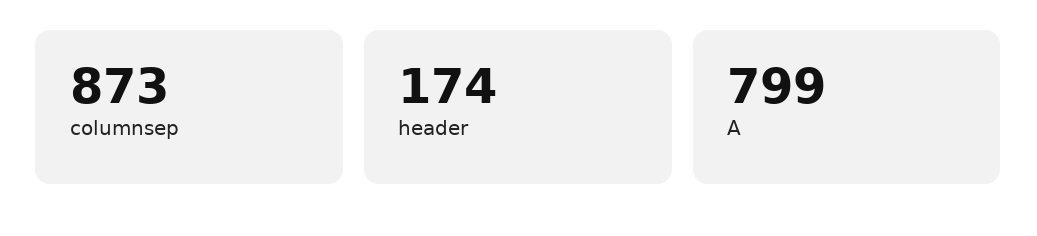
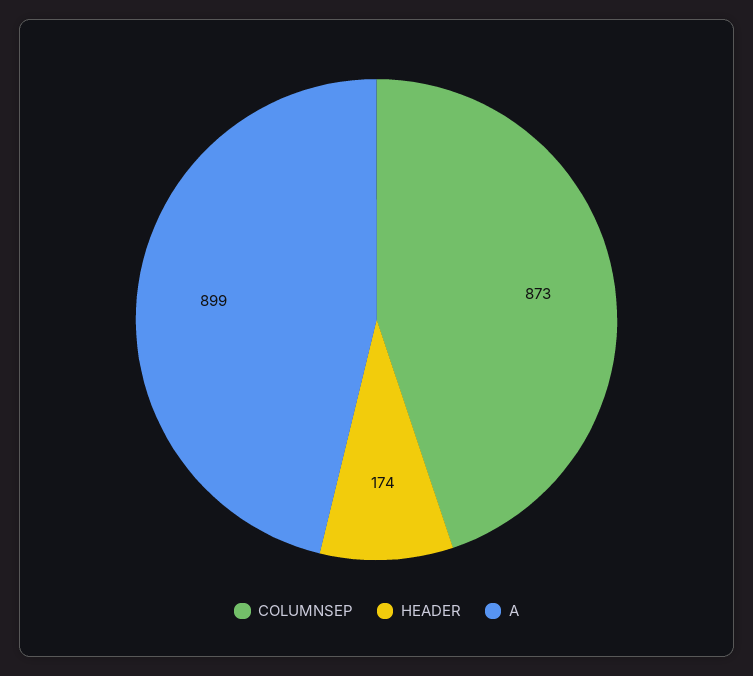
A: 799 -> 899

